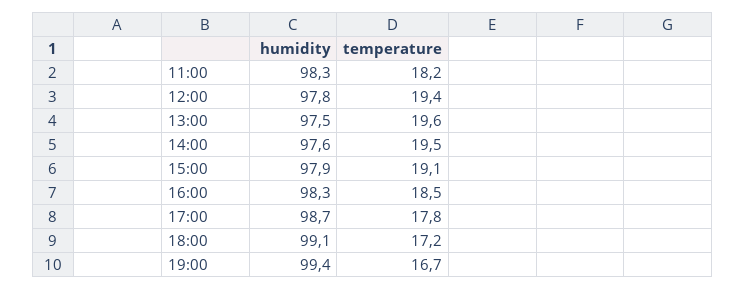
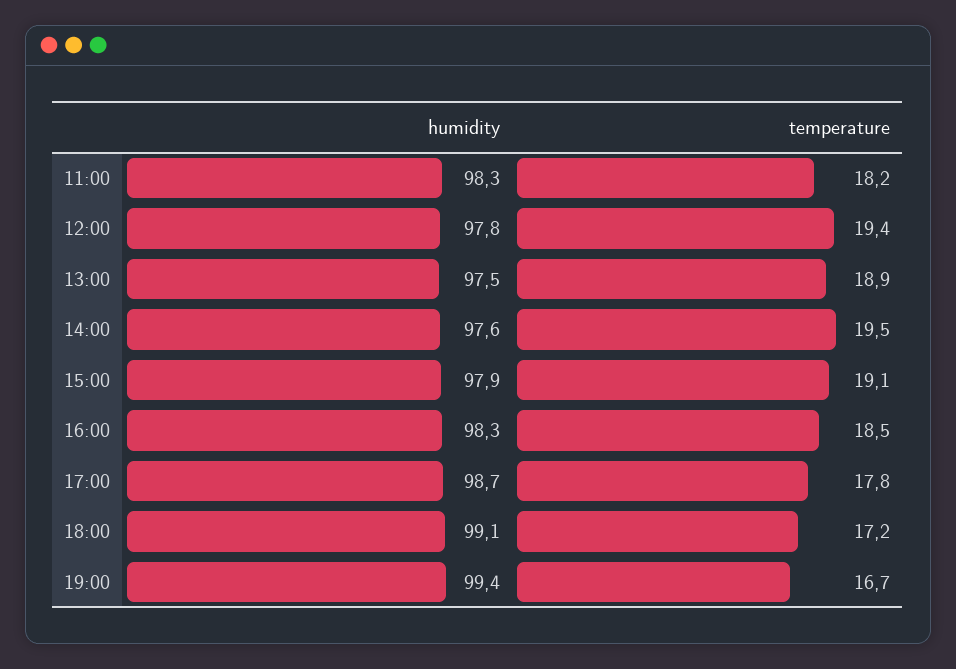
temperature, 13:00: 19.6 -> 18.9

